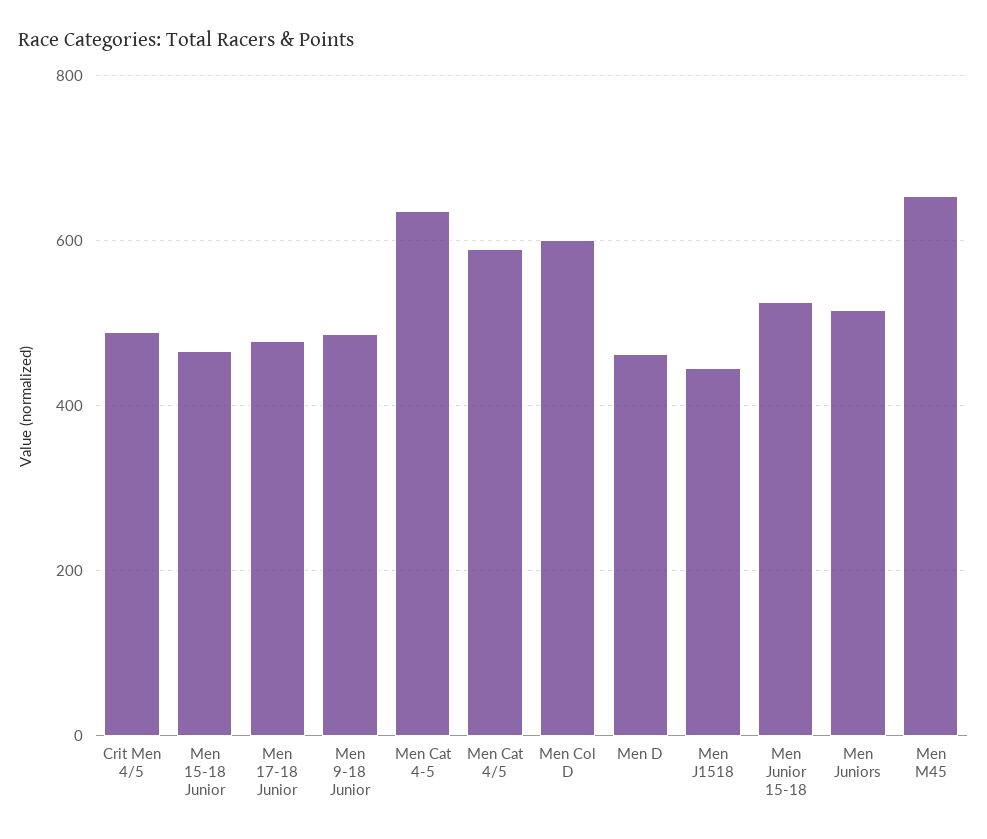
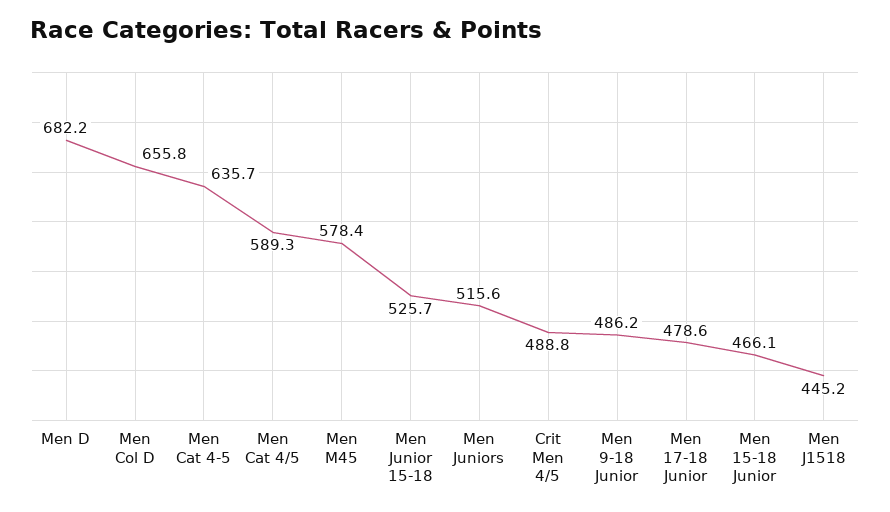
Men Col D: 600 -> 655.8
Men D: 460 -> 682.2
Men M45: 660 -> 578.4

